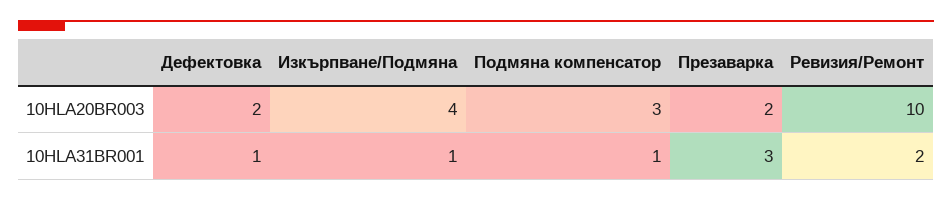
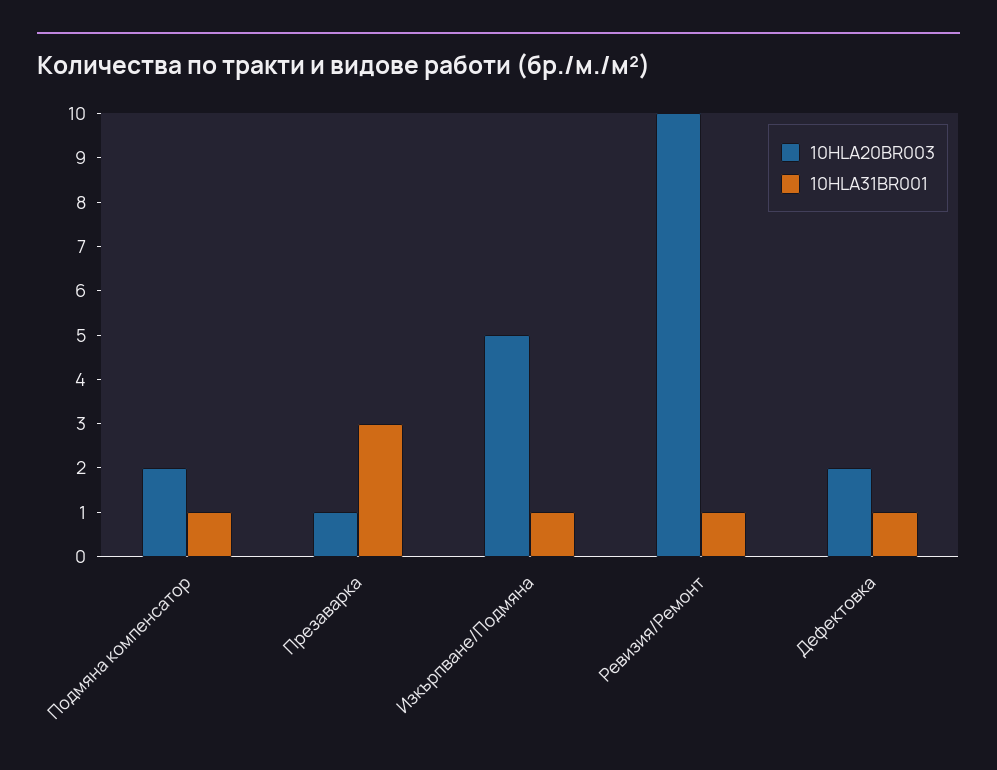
10HLA20BR003, Изкърпване/Подмяна: 4 -> 5
10HLA20BR003, Подмяна компенсатор: 3 -> 2
10HLA20BR003, Презаварка: 2 -> 1
10HLA31BR001, Ревизия/Ремонт: 2 -> 1

